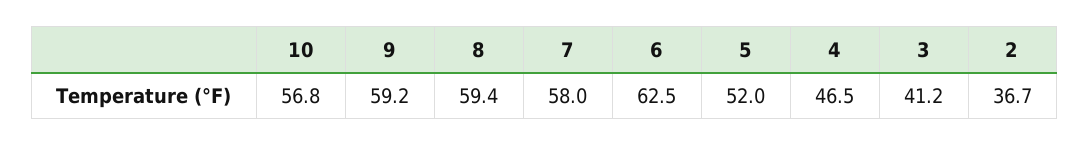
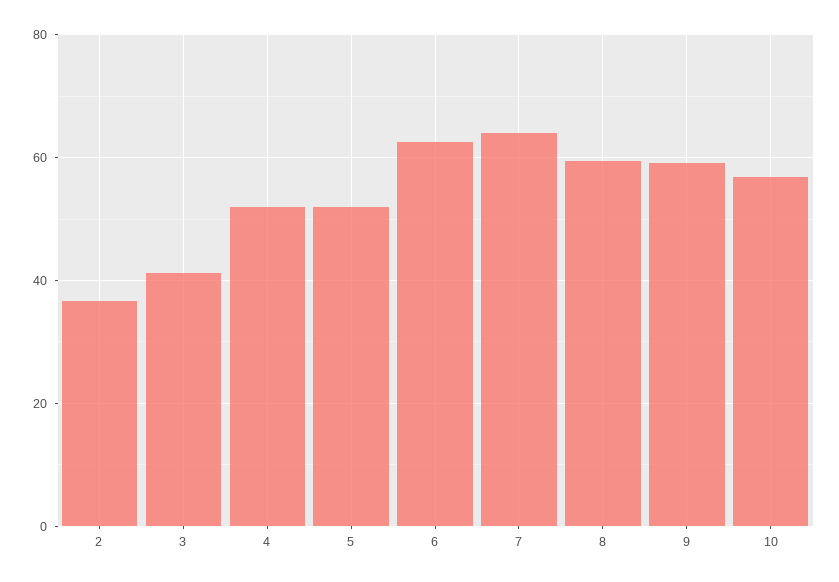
7: 58 -> 64
4: 46.5 -> 52

